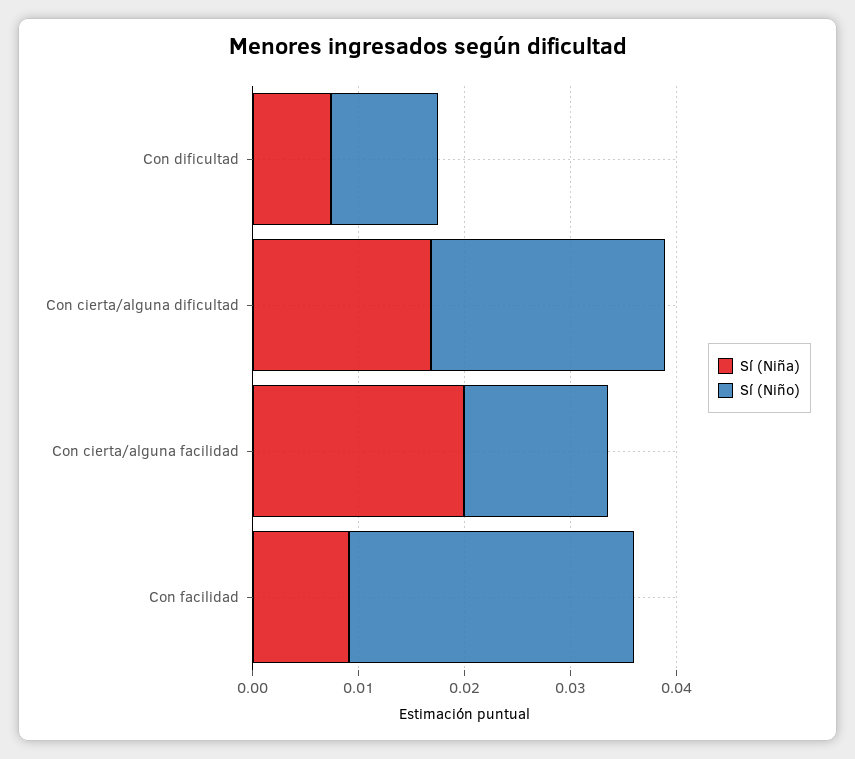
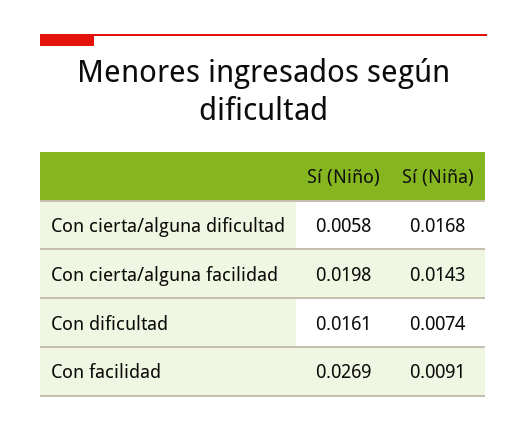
Sí (Niño), Con dificultad: 0.01 -> 0.0161
Sí (Niño), Con cierta/alguna dificultad: 0.022 -> 0.0058
Sí (Niña), Con cierta/alguna facilidad: 0.02 -> 0.0143
Sí (Niño), Con cierta/alguna facilidad: 0.014 -> 0.0198

